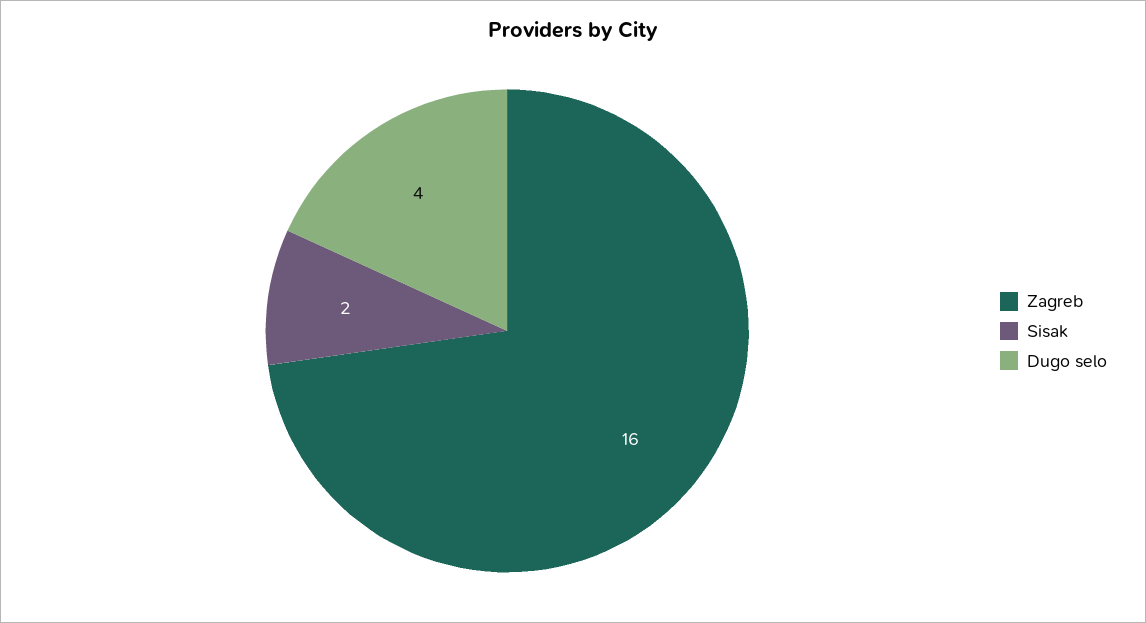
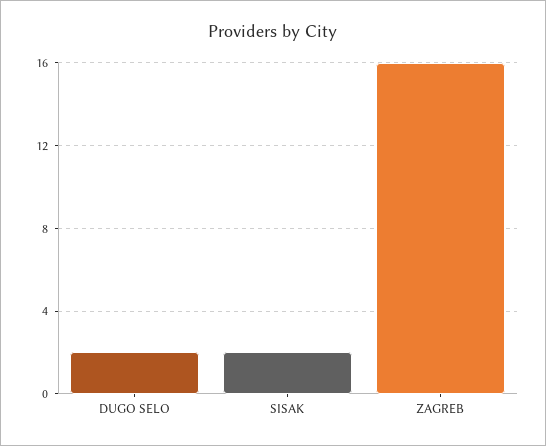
Dugo selo: 4 -> 2

